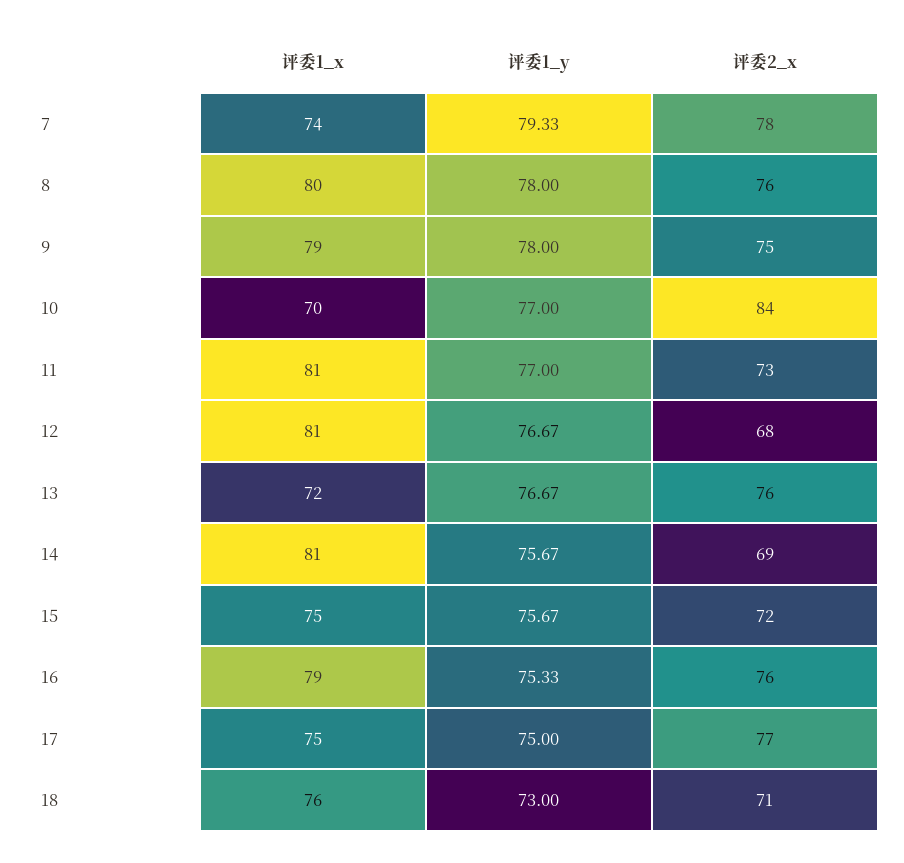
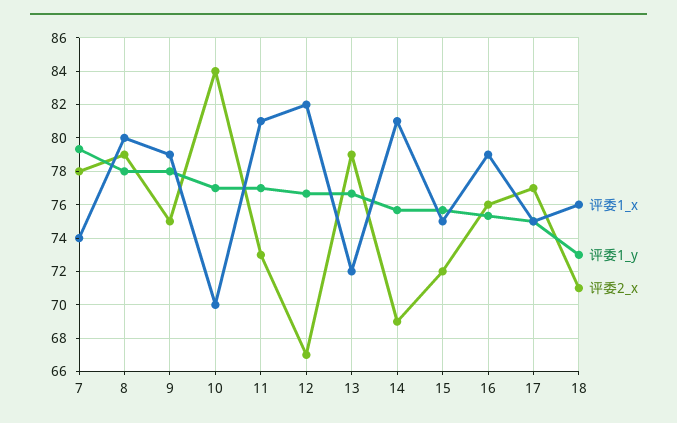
评委2_x, 8: 76 -> 79
评委1_x, 12: 81 -> 82
评委2_x, 12: 68 -> 67
评委2_x, 13: 76 -> 79

